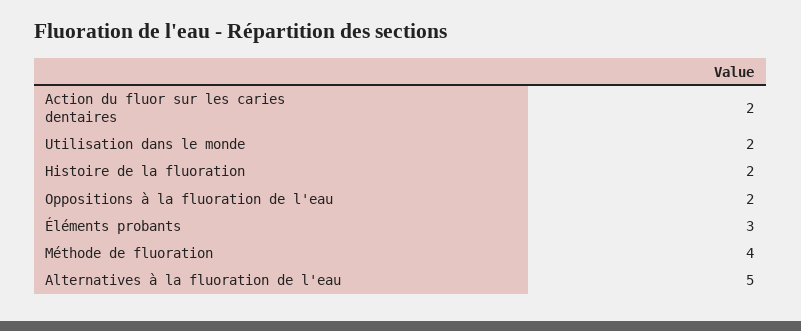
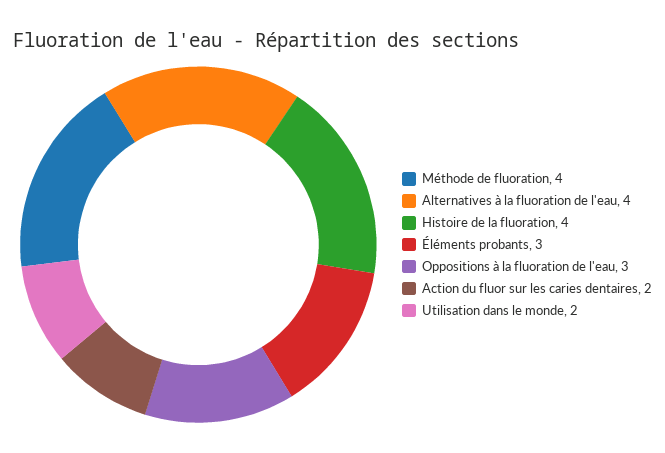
Histoire de la fluoration: 2 -> 4
Oppositions à la fluoration de l'eau: 2 -> 3
Alternatives à la fluoration de l'eau: 5 -> 4

